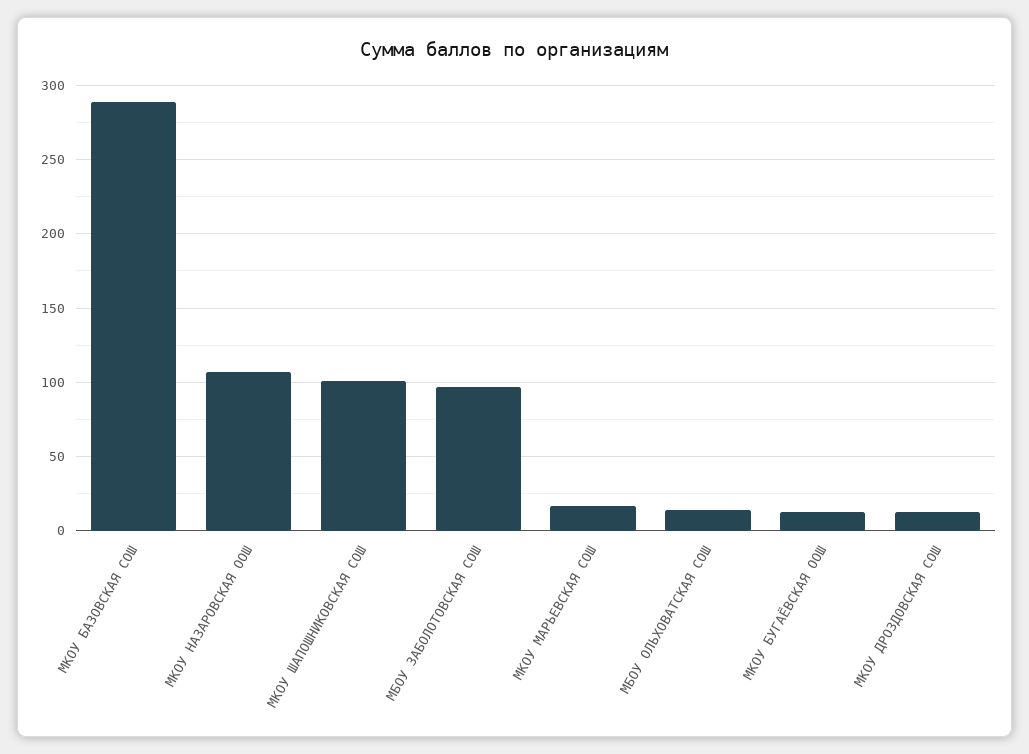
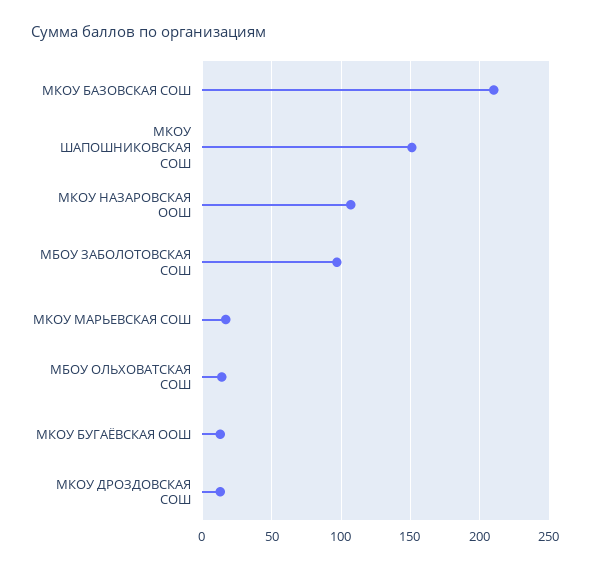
МКОУ БАЗОВСКАЯ СОШ: 290 -> 210
МКОУ ШАПОШНИКОВСКАЯ СОШ: 100 -> 150

